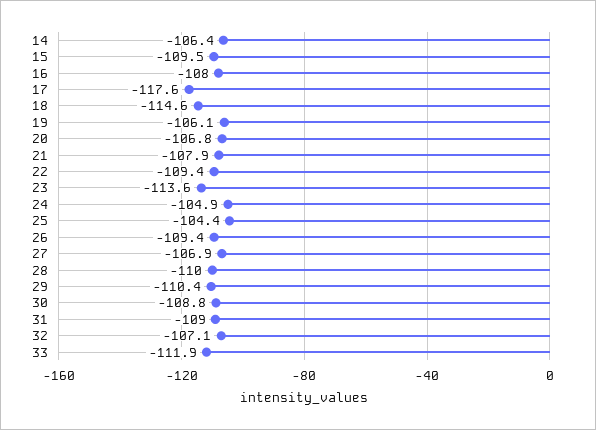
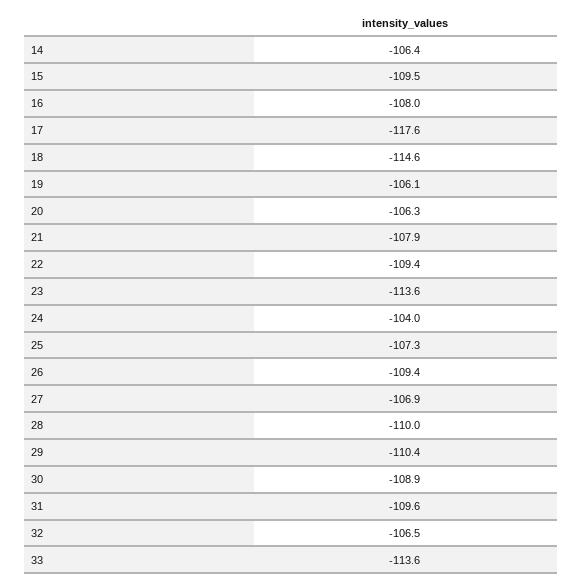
20: -106.8 -> -106.3
24: -104.9 -> -104
25: -104.4 -> -107.3
30: -108.8 -> -108.9
31: -109 -> -109.6
32: -107.1 -> -106.5
33: -111.9 -> -113.6

